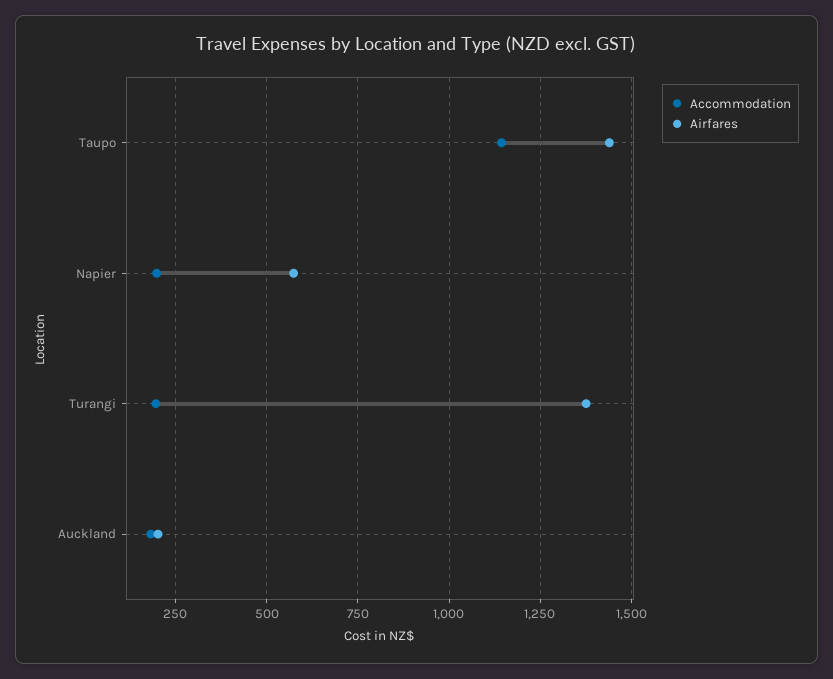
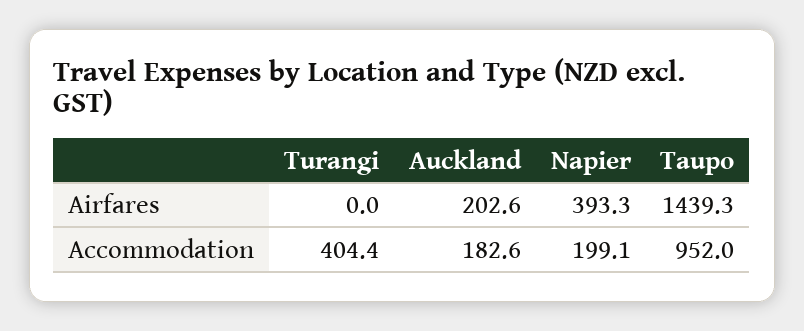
Accommodation, Taupo: 1150 -> 952
Airfares, Napier: 575 -> 393.3
Accommodation, Turangi: 200 -> 404.4
Airfares, Turangi: 1375 -> 0

